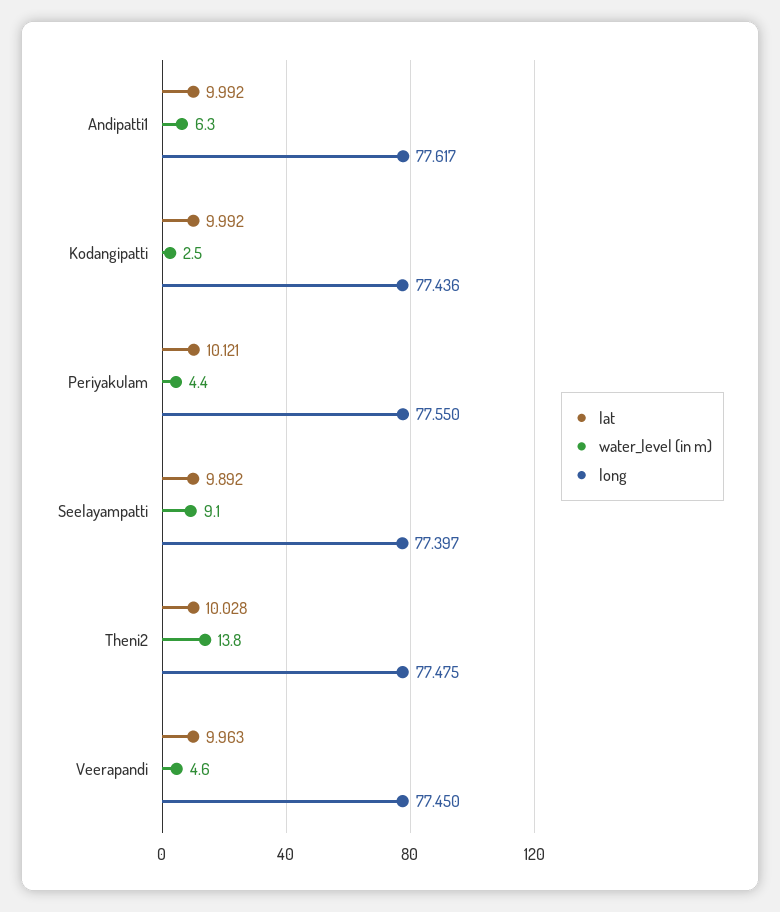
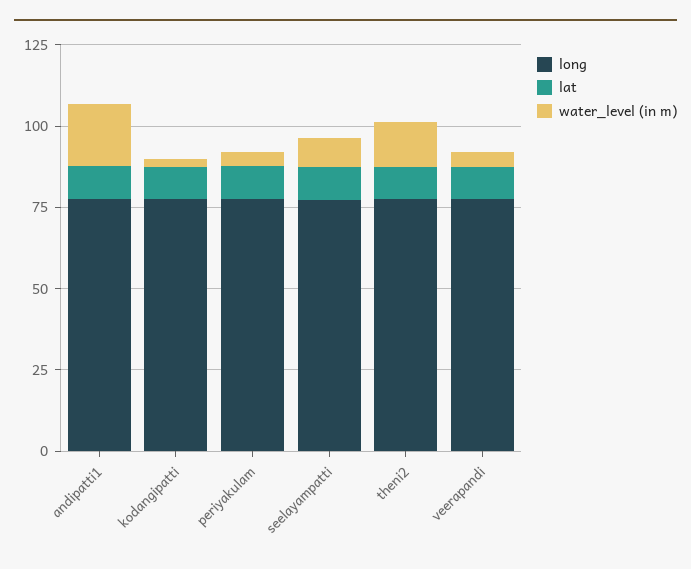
water_level (in m), Andipatti1: 6.3 -> 20

